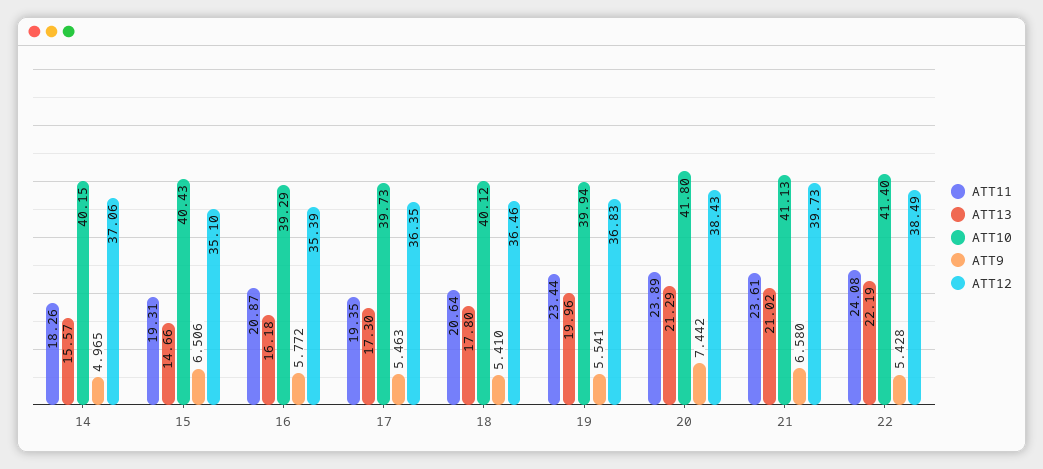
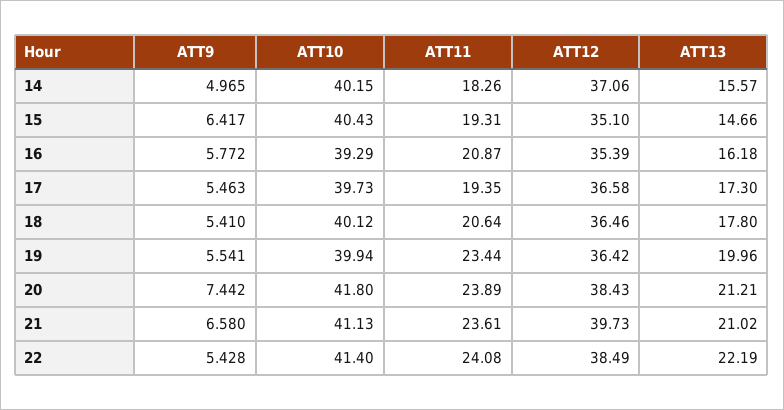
ATT9, 15: 6.506 -> 6.417
ATT12, 17: 36.35 -> 36.58
ATT12, 19: 36.83 -> 36.42
ATT13, 20: 21.29 -> 21.21

